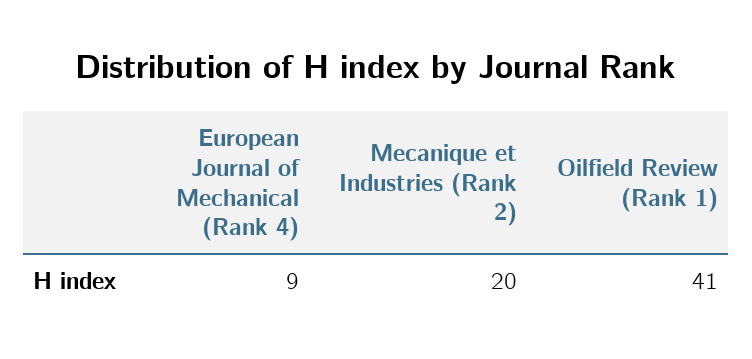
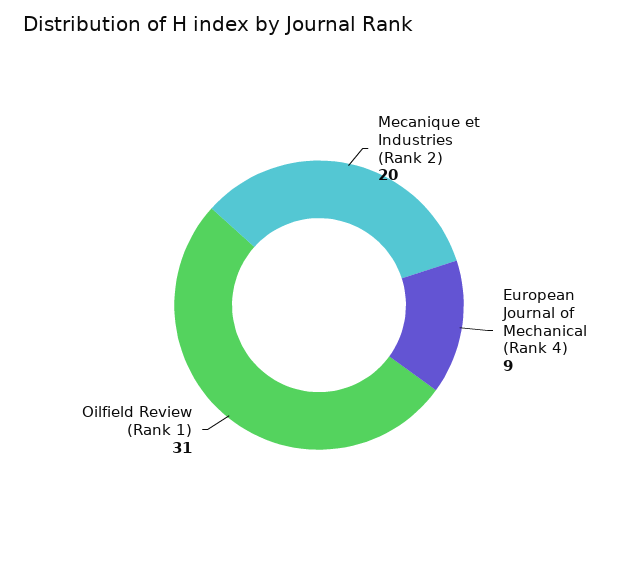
Oilfield Review (Rank 1): 41 -> 31

